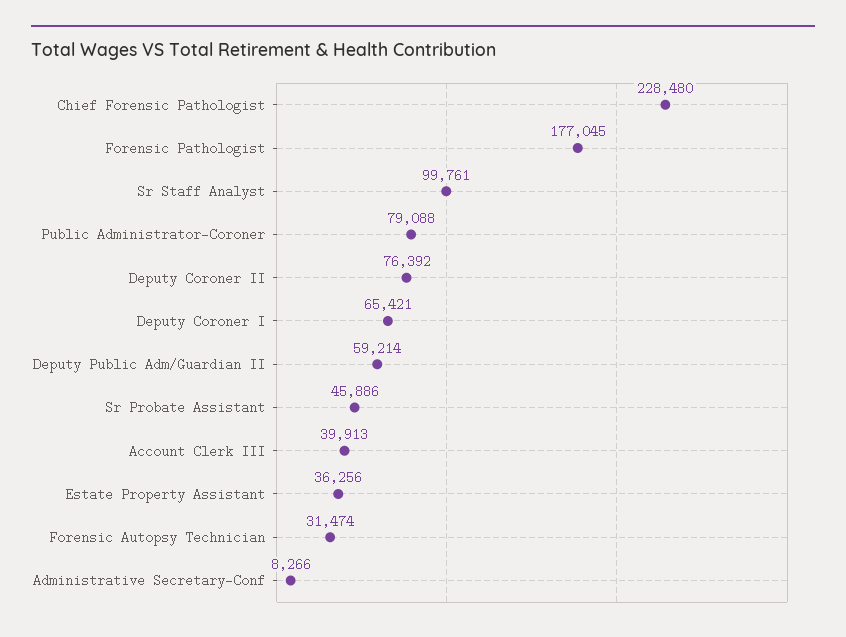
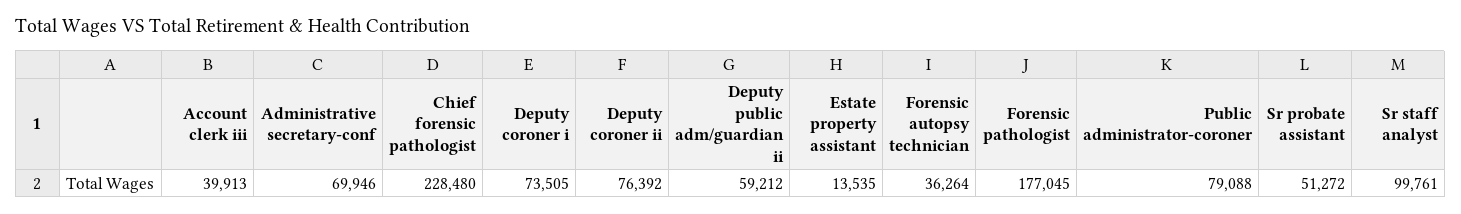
Deputy Coroner I: 65421 -> 73505
Deputy Public Adm/Guardian II: 59214 -> 59212
Sr Probate Assistant: 45886 -> 51272
Estate Property Assistant: 36256 -> 13535
Forensic Autopsy Technician: 31474 -> 36264
Administrative Secretary-Conf: 8266 -> 69946

